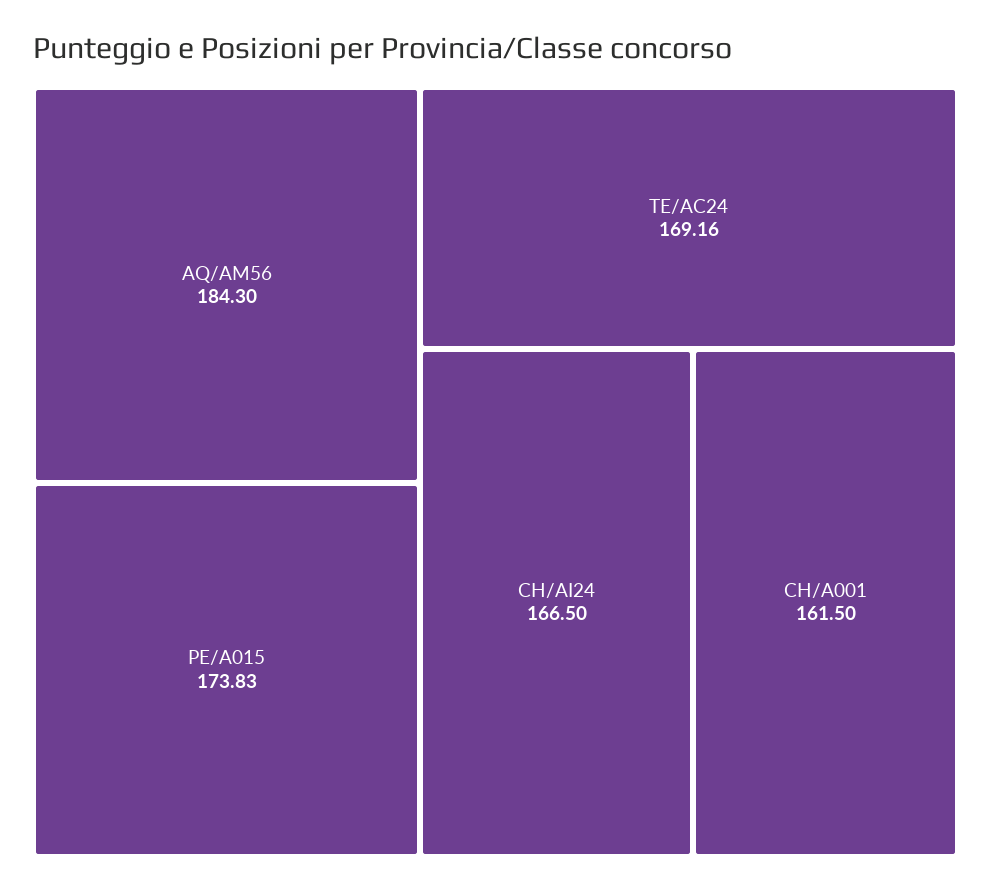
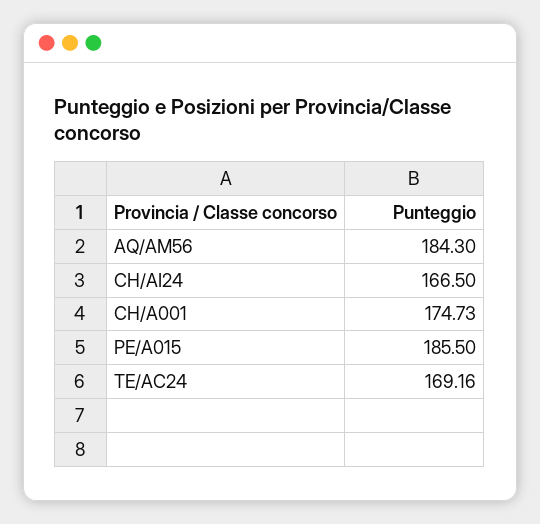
PE/A015: 173.83 -> 185.5
CH/A001: 161.5 -> 174.73

